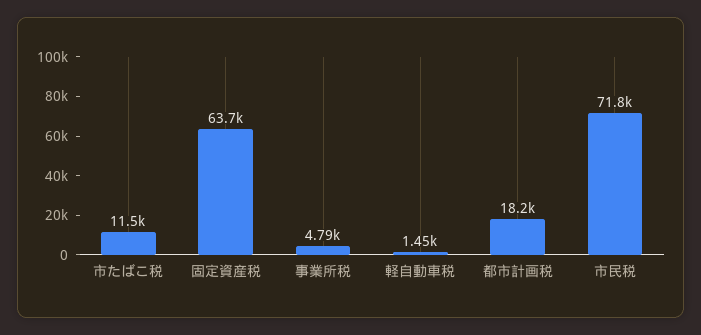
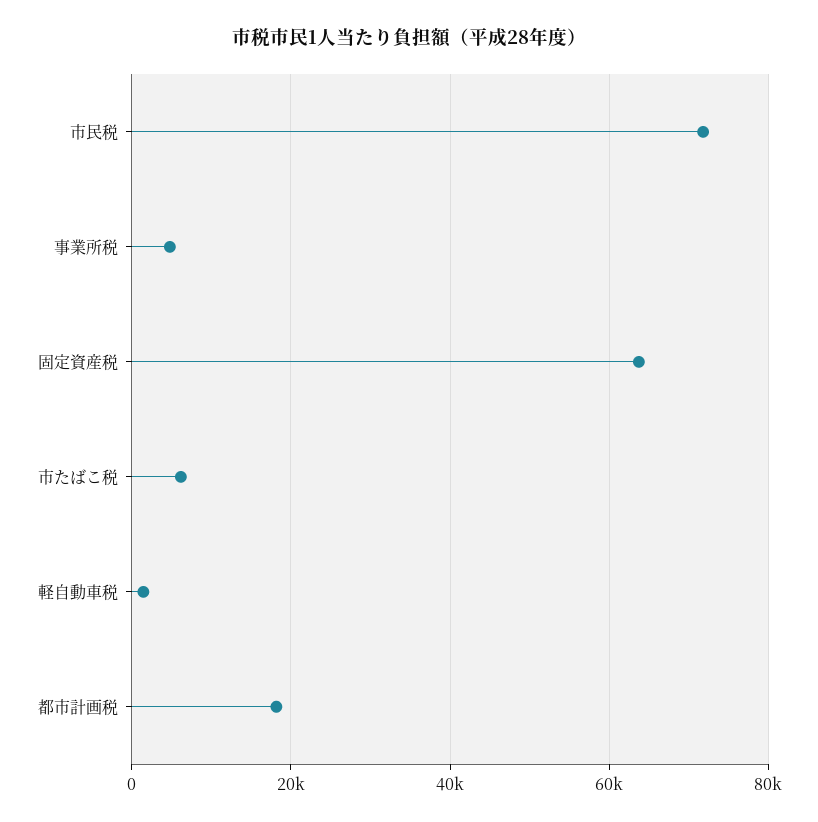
市たばこ税: 11500 -> 6000

